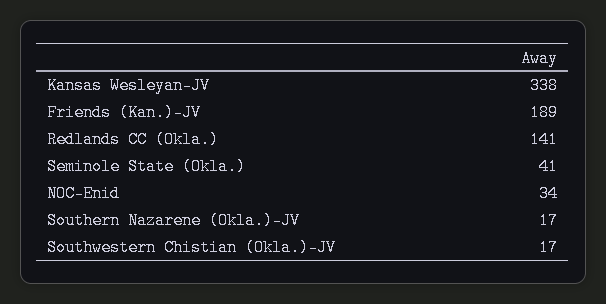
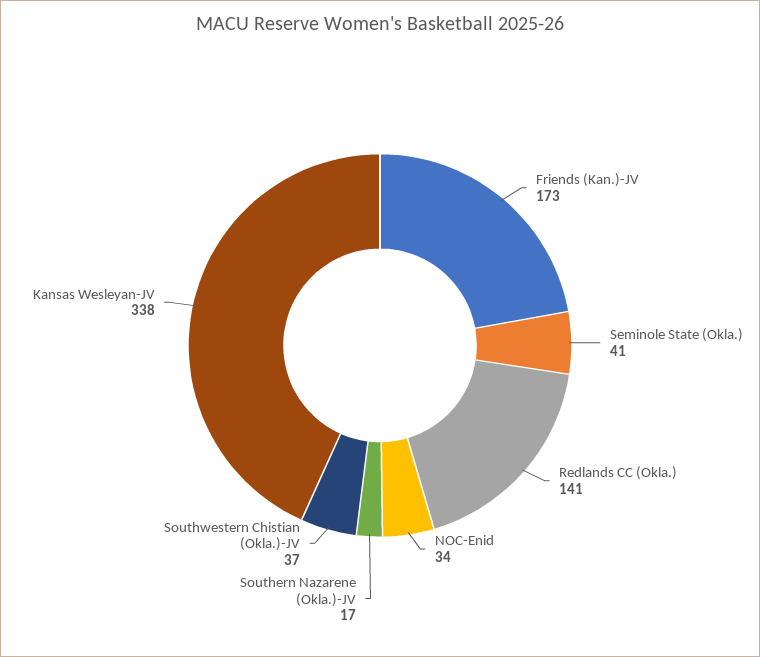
Friends (Kan.)-JV: 189 -> 173
Southwestern Chistian (Okla.)-JV: 17 -> 37

